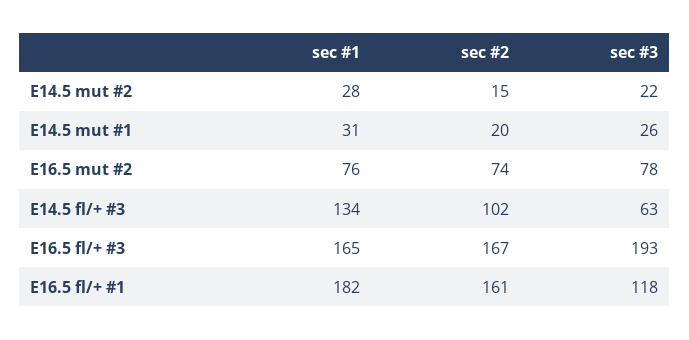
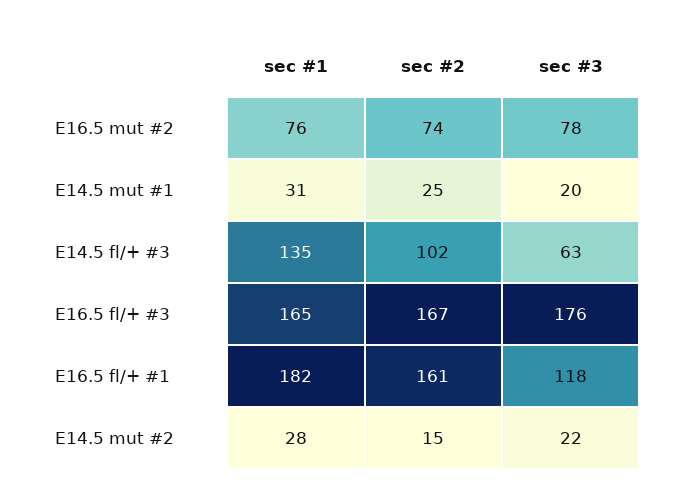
sec #2, E14.5 mut #1: 20 -> 25
sec #3, E14.5 mut #1: 26 -> 20
sec #1, E14.5 fl/+ #3: 134 -> 135
sec #3, E16.5 fl/+ #3: 193 -> 176

